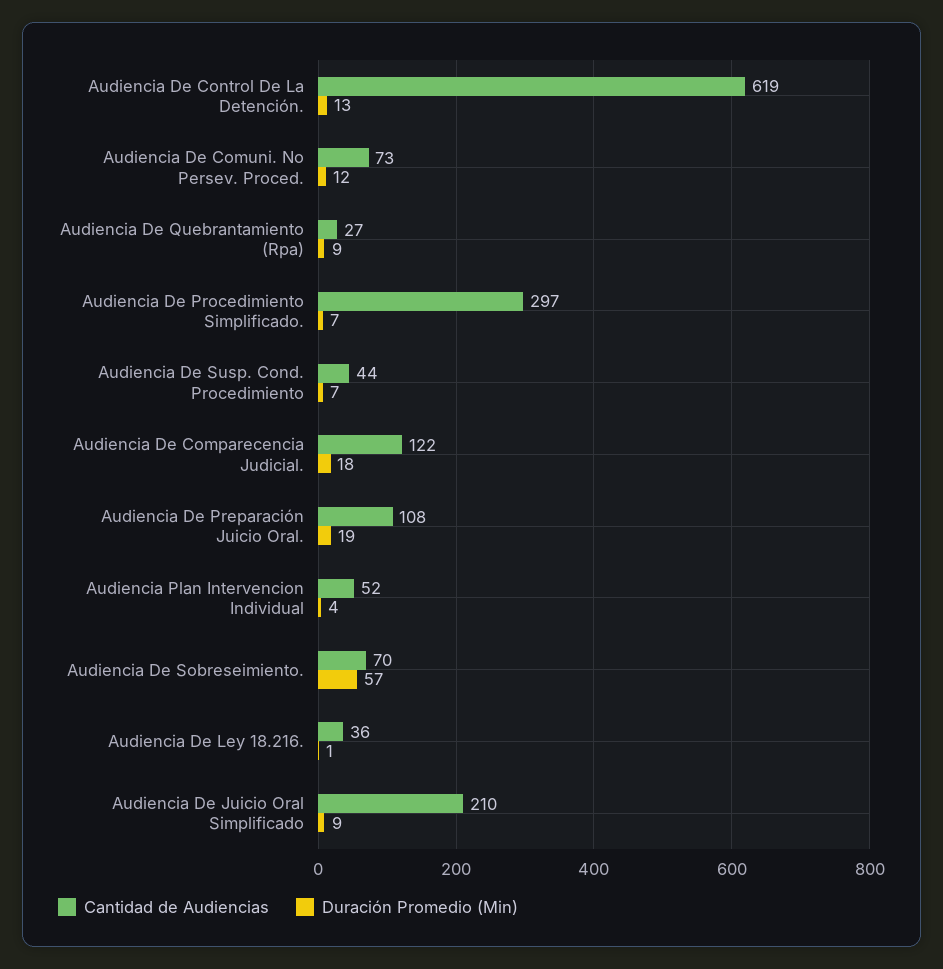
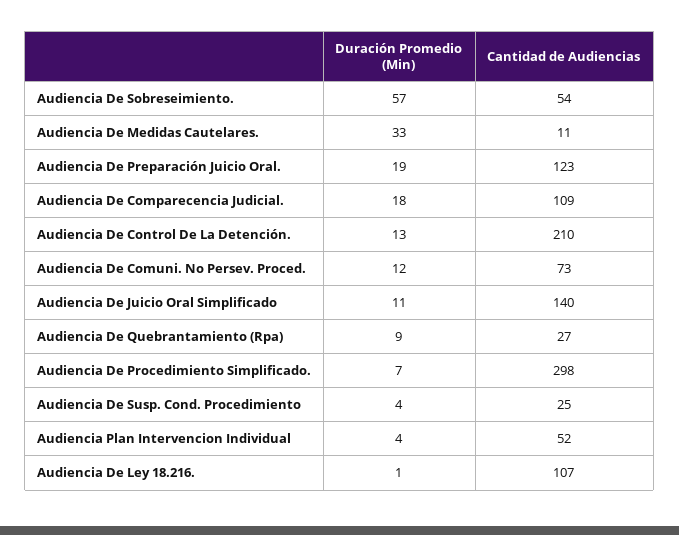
Cantidad de Audiencias, Audiencia De Control De La Detención.: 619 -> 210
Cantidad de Audiencias, Audiencia De Procedimiento Simplificado.: 297 -> 298
Cantidad de Audiencias, Audiencia De Susp. Cond. Procedimiento: 44 -> 25
Duración Promedio (Min), Audiencia De Susp. Cond. Procedimiento: 7 -> 4
Cantidad de Audiencias, Audiencia De Comparecencia Judicial.: 122 -> 109
Cantidad de Audiencias, Audiencia De Preparación Juicio Oral.: 108 -> 123
Cantidad de Audiencias, Audiencia De Sobreseimiento.: 70 -> 54
Cantidad de Audiencias, Audiencia De Ley 18.216.: 36 -> 107
Cantidad de Audiencias, Audiencia De Juicio Oral Simplificado: 210 -> 140
Duración Promedio (Min), Audiencia De Juicio Oral Simplificado: 9 -> 11
Duración Promedio (Min), Audiencia De Medidas Cautelares.: none -> 33
Cantidad de Audiencias, Audiencia De Medidas Cautelares.: none -> 11

